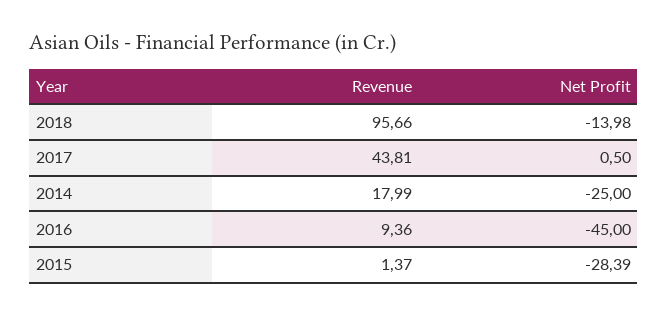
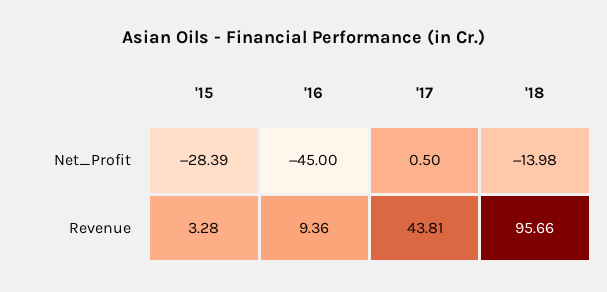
Revenue, 2014: 17.99 -> none
Net Profit, 2014: -25 -> none
Revenue, 2015: 1.37 -> 3.28

